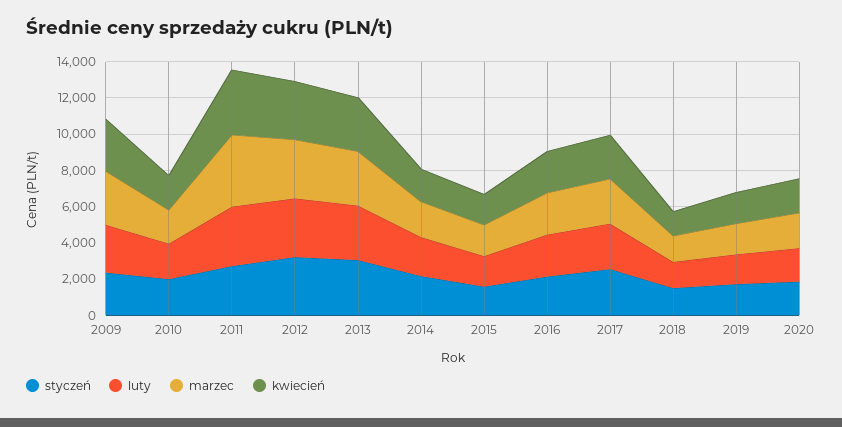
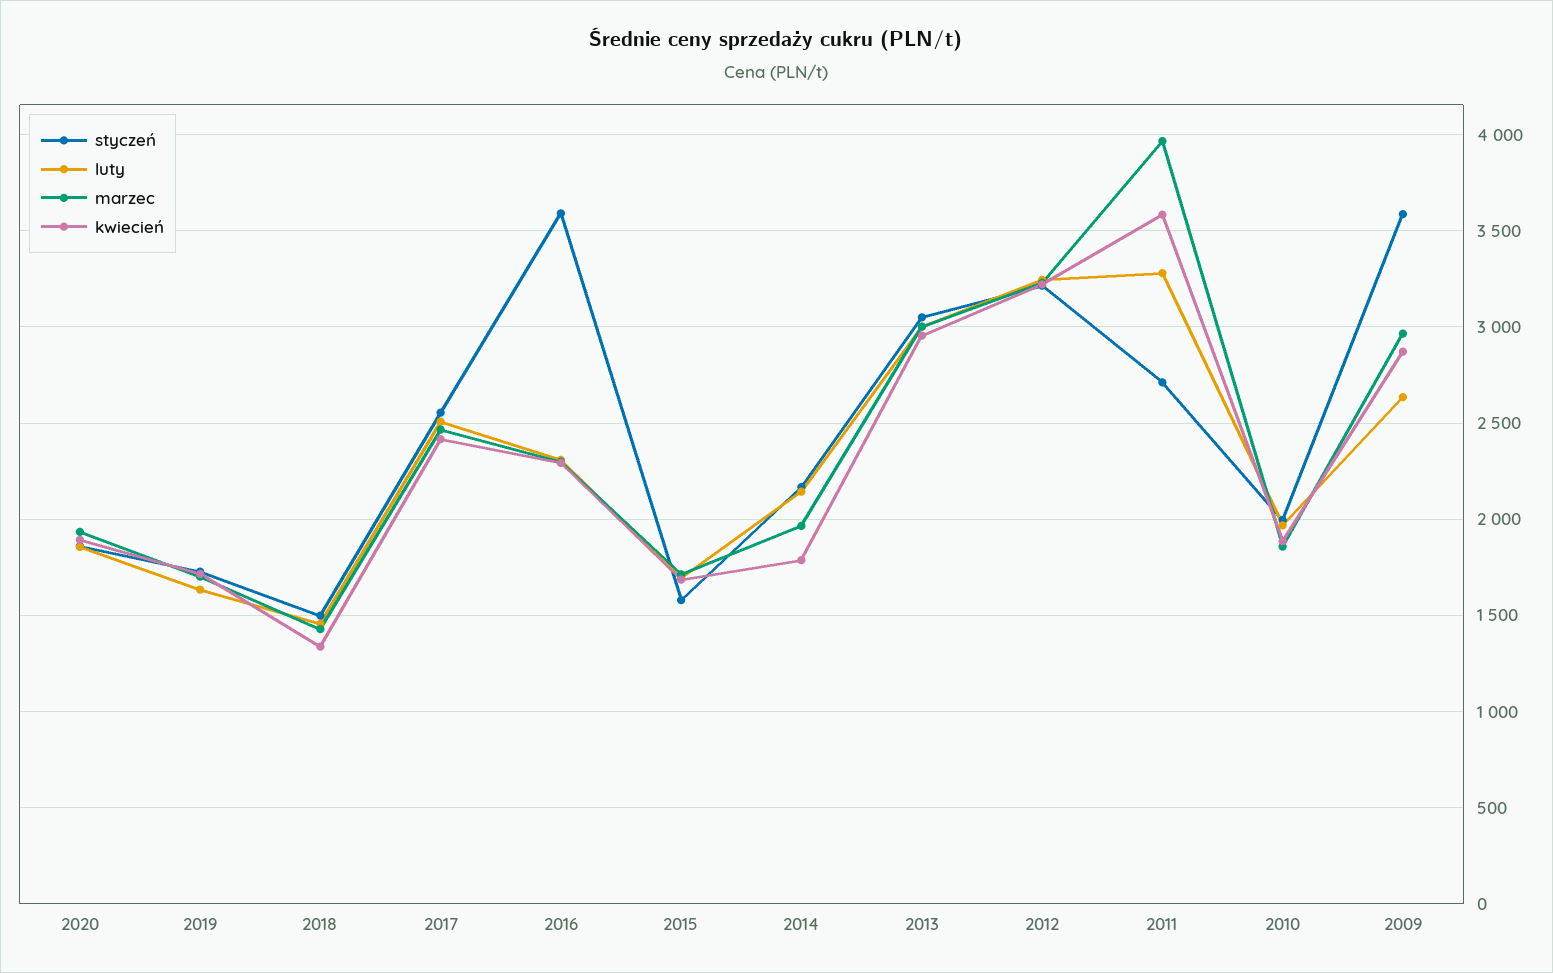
styczeń, 2009: 2500 -> 3600
styczeń, 2016: 2000 -> 3600

